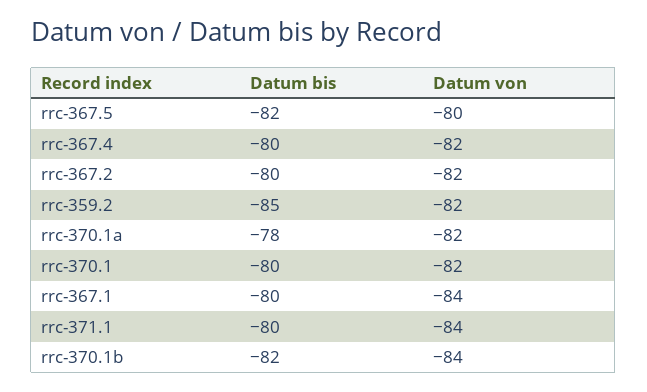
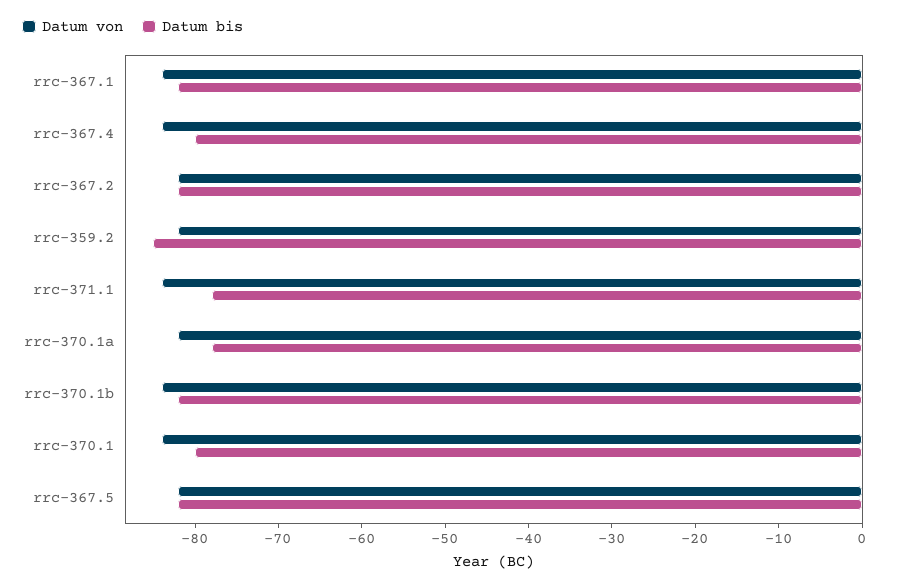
Datum von, rrc-367.5: -80 -> -82
Datum von, rrc-367.4: -82 -> -84
Datum bis, rrc-367.2: -80 -> -82
Datum von, rrc-370.1: -82 -> -84
Datum bis, rrc-367.1: -80 -> -82
Datum bis, rrc-371.1: -80 -> -78

